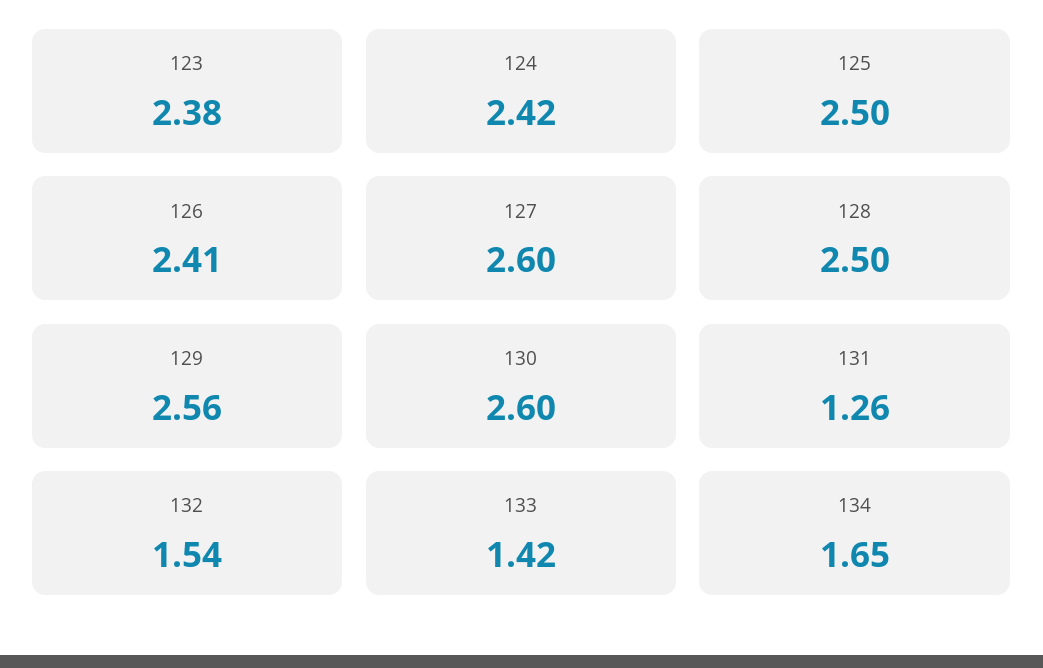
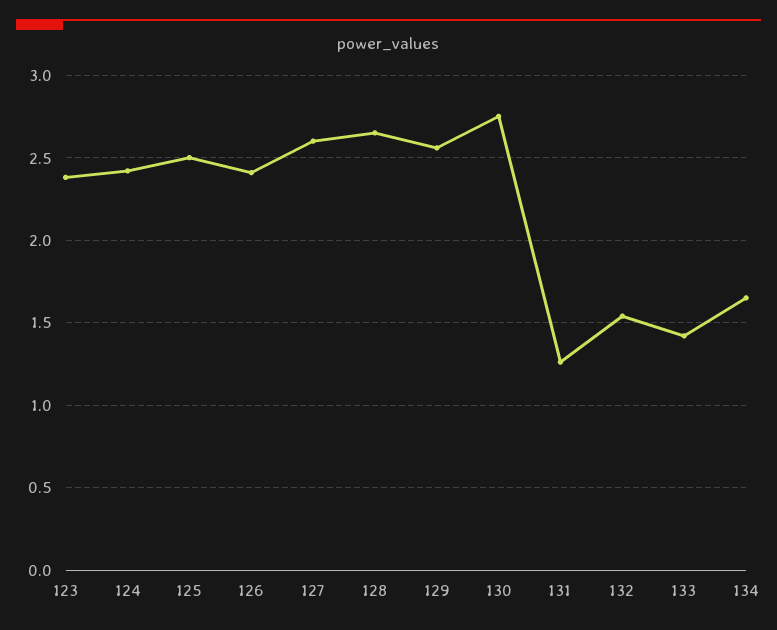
128: 2.5 -> 2.65
130: 2.6 -> 2.75

